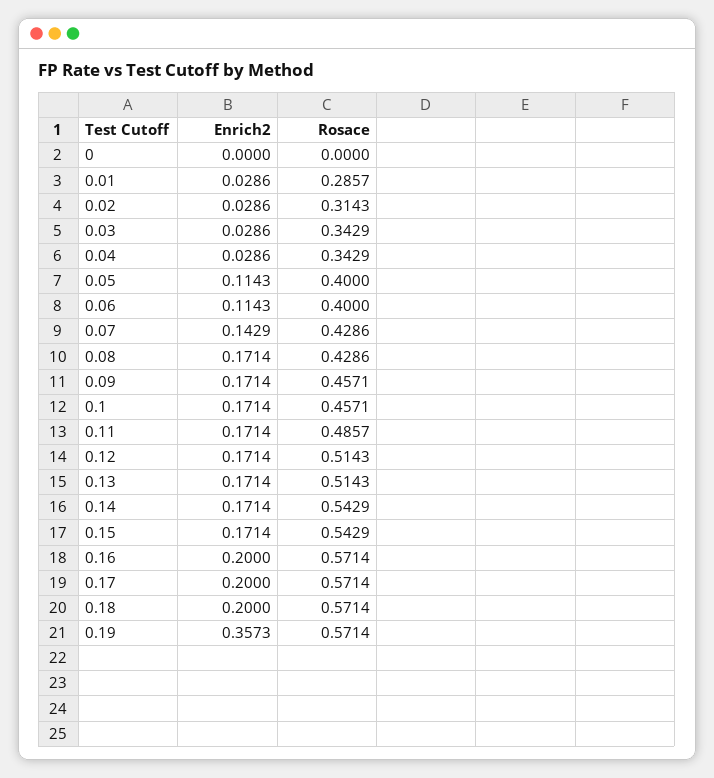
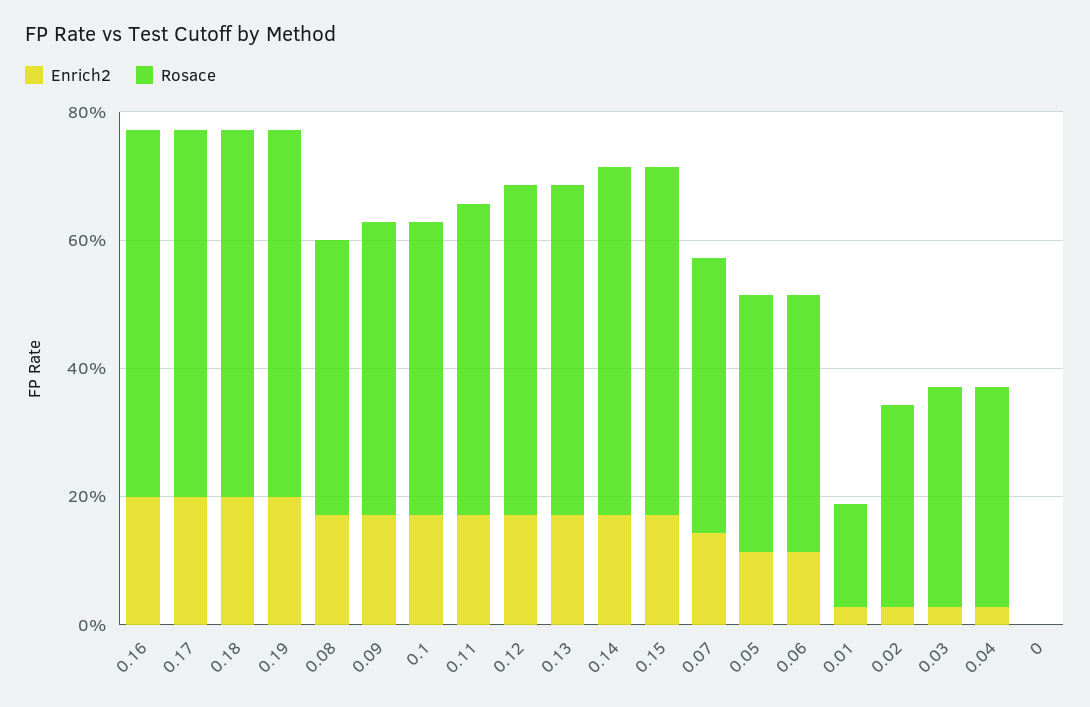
Rosace, 0.01: 0.2857 -> 0.15
Enrich2, 0.19: 0.3573 -> 0.2

